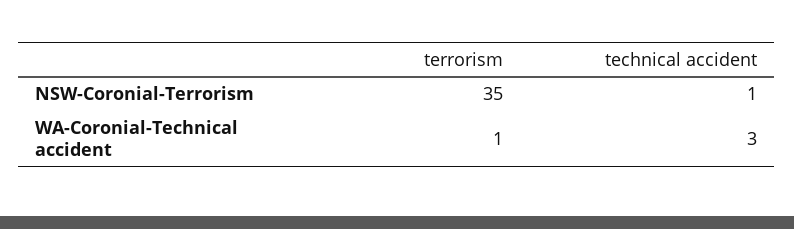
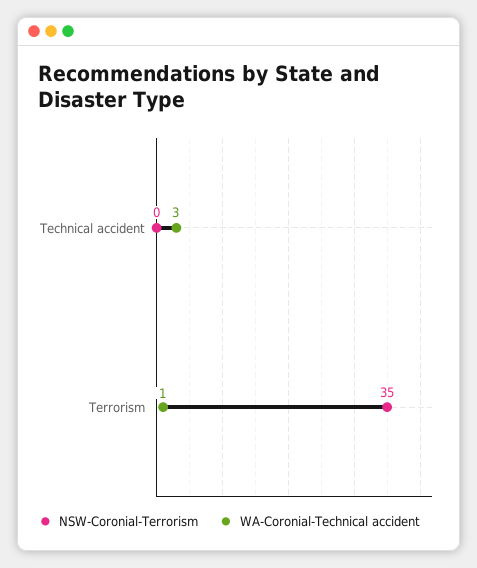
NSW-Coronial-Terrorism, technical accident: 1 -> 0

